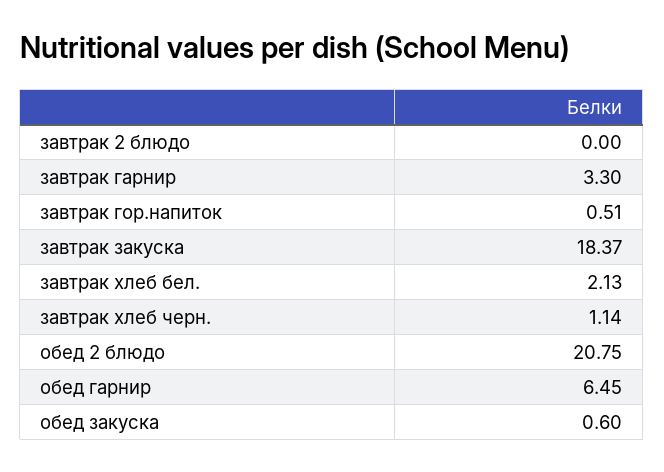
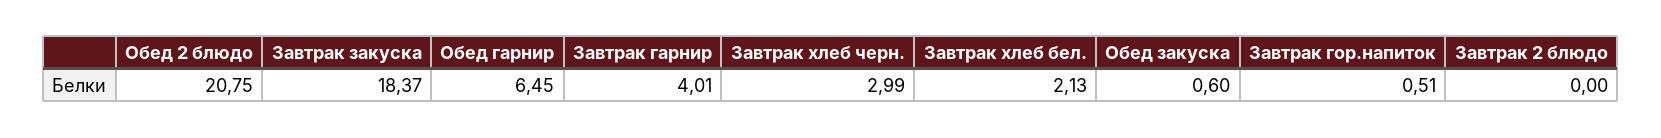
завтрак гарнир: 3.3 -> 4.01
завтрак хлеб черн.: 1.14 -> 2.99

